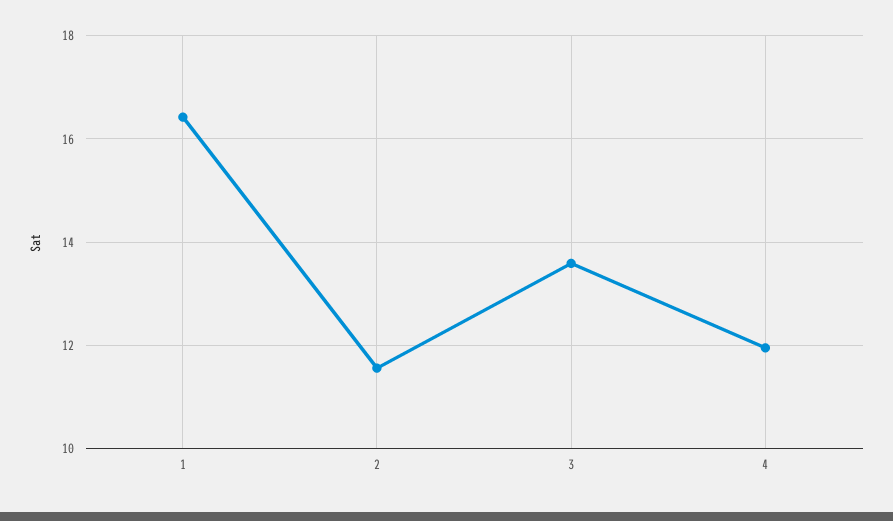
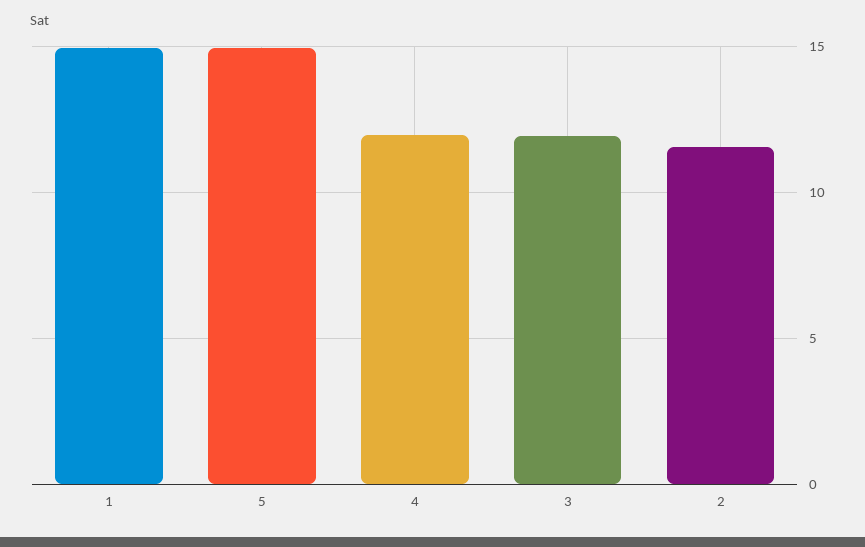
1: 16.4 -> 15
3: 13.6 -> 12
5: none -> 15

